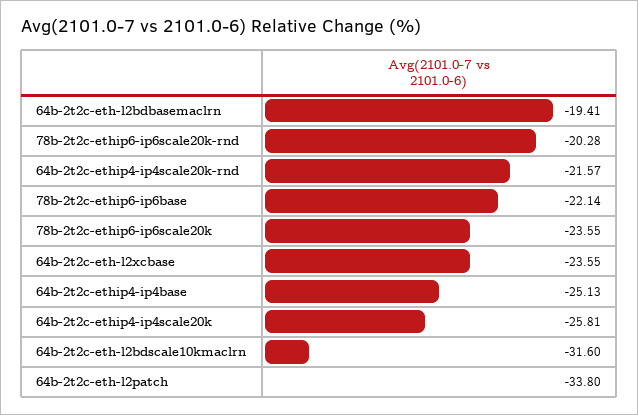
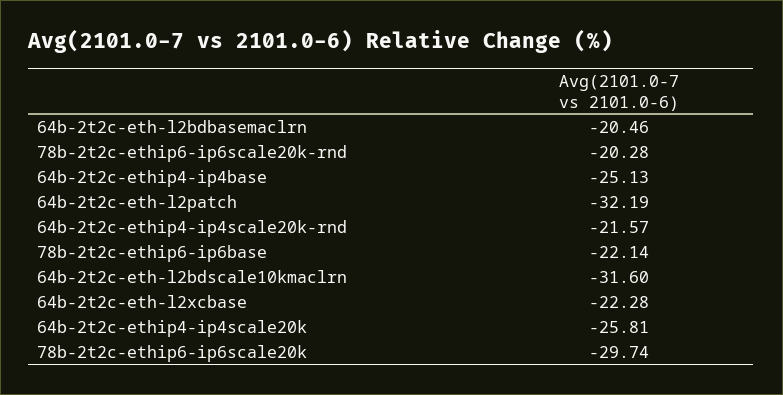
64b-2t2c-eth-l2bdbasemaclrn: -19.41 -> -20.46
78b-2t2c-ethip6-ip6scale20k: -23.55 -> -29.74
64b-2t2c-eth-l2xcbase: -23.55 -> -22.28
64b-2t2c-eth-l2patch: -33.8 -> -32.19

